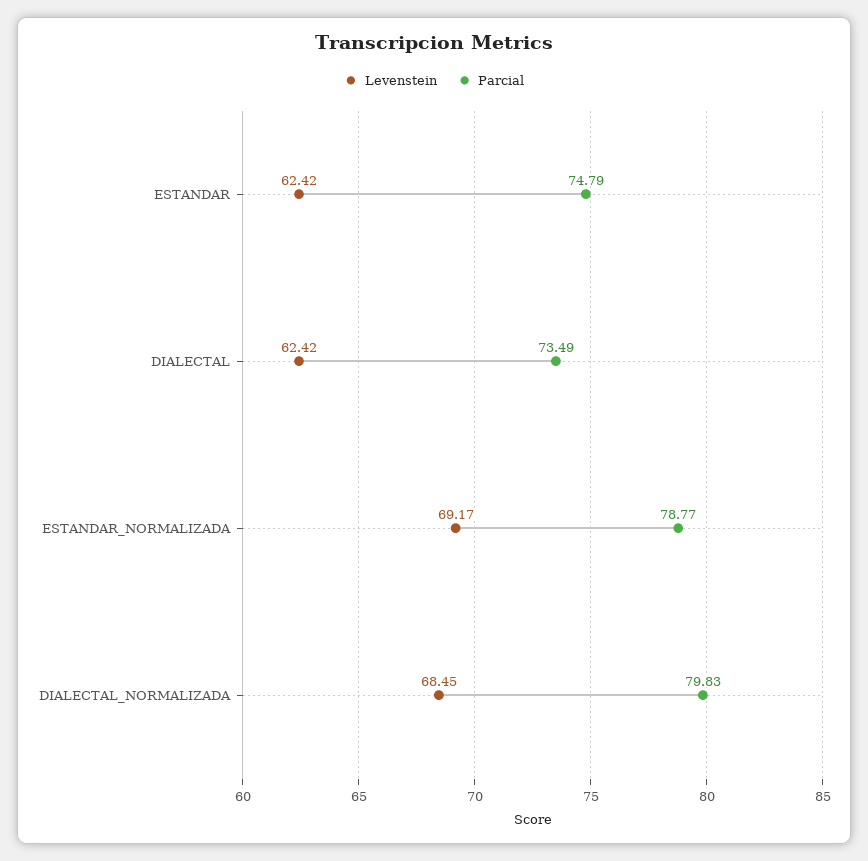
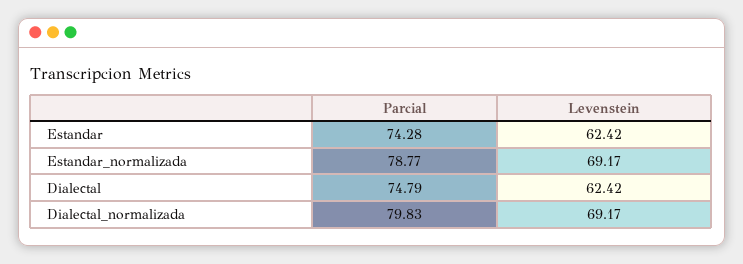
Parcial, ESTANDAR: 74.79 -> 74.28
Parcial, DIALECTAL: 73.49 -> 74.79
Levenstein, DIALECTAL_NORMALIZADA: 68.45 -> 69.17

